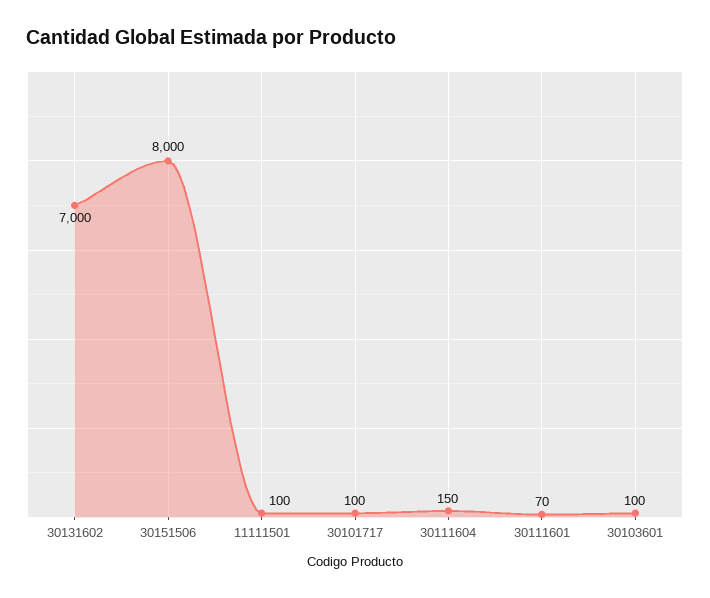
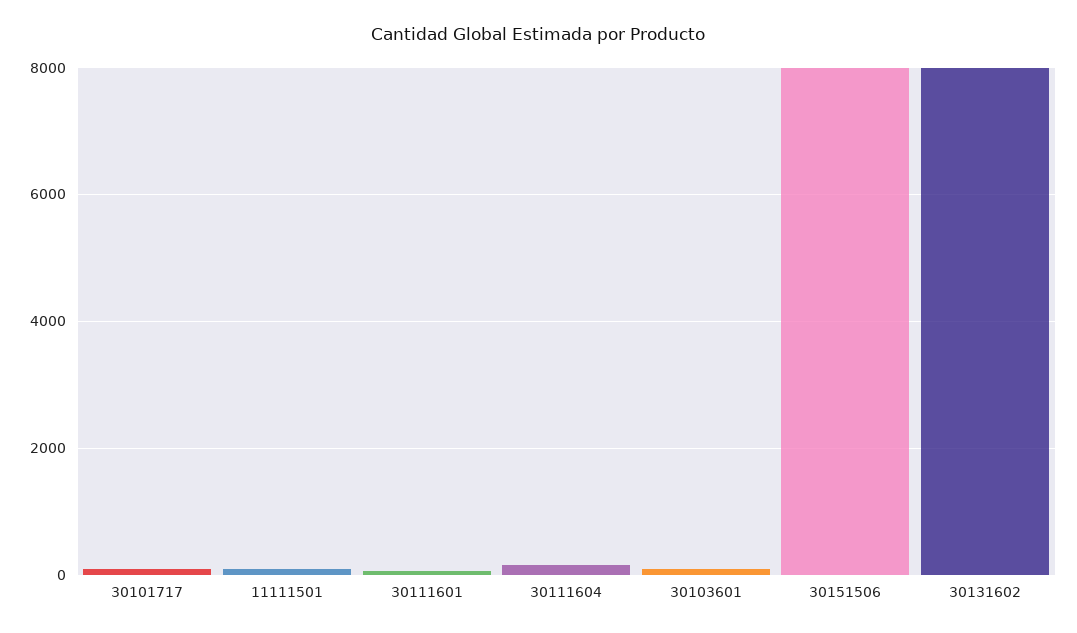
30131602: 7000 -> 8000

